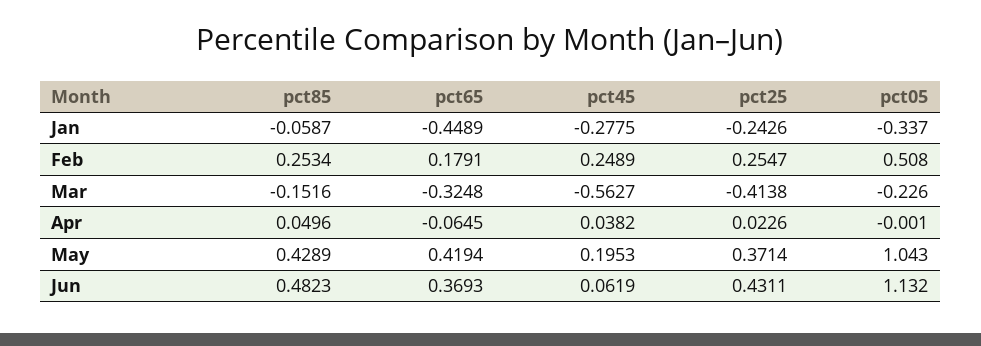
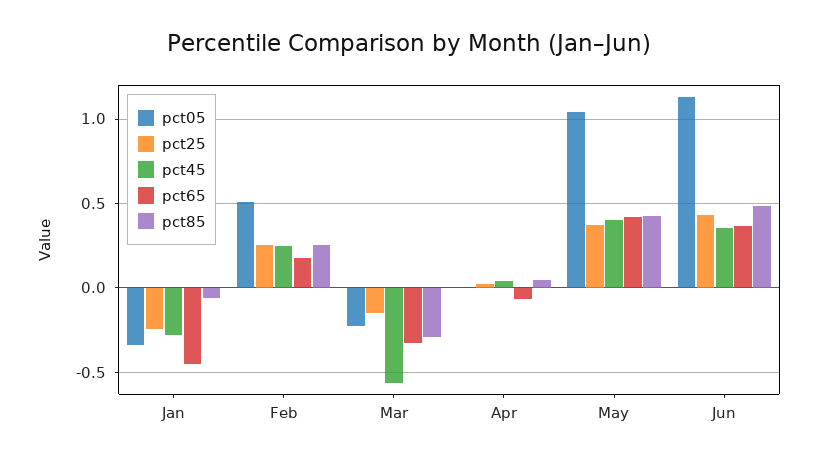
pct85, Mar: -0.1516 -> -0.3
pct25, Mar: -0.4138 -> -0.15
pct45, May: 0.1953 -> 0.4
pct45, Jun: 0.0619 -> 0.35

